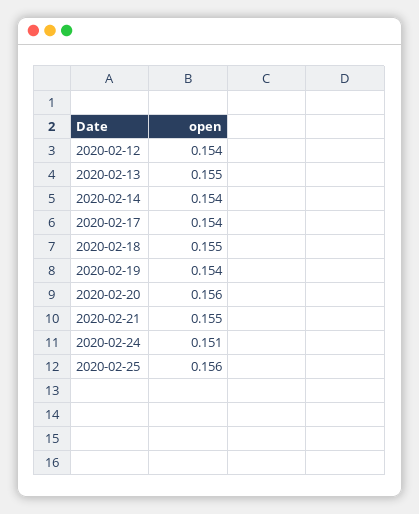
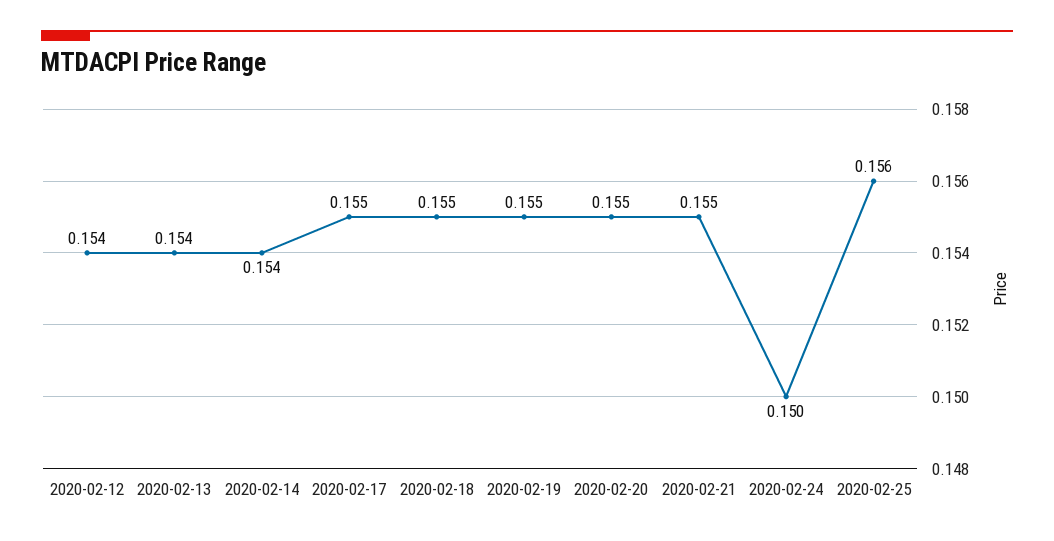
2020-02-13: 0.155 -> 0.154
2020-02-17: 0.154 -> 0.155
2020-02-19: 0.154 -> 0.155
2020-02-20: 0.156 -> 0.155
2020-02-24: 0.151 -> 0.15

